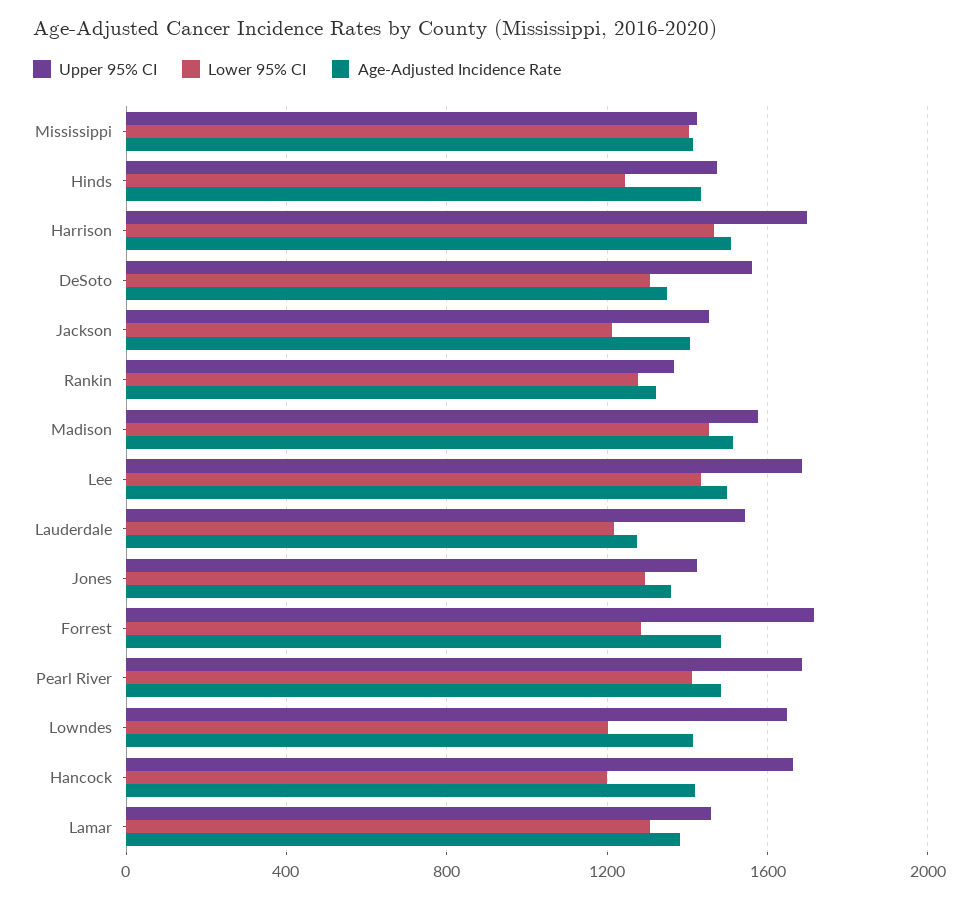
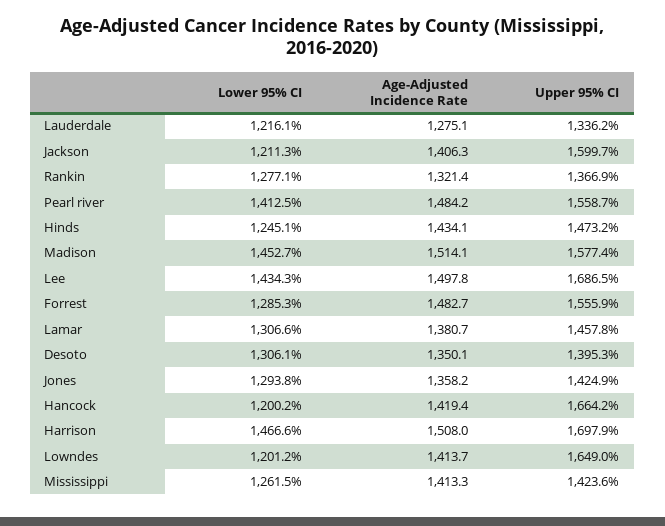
Lower 95% CI, Mississippi: 1400 -> 1261.5
Upper 95% CI, DeSoto: 1550 -> 1395.3
Upper 95% CI, Jackson: 1450 -> 1599.7
Upper 95% CI, Lauderdale: 1550 -> 1336.2
Upper 95% CI, Forrest: 1700 -> 1555.9
Upper 95% CI, Pearl River: 1700 -> 1558.7

